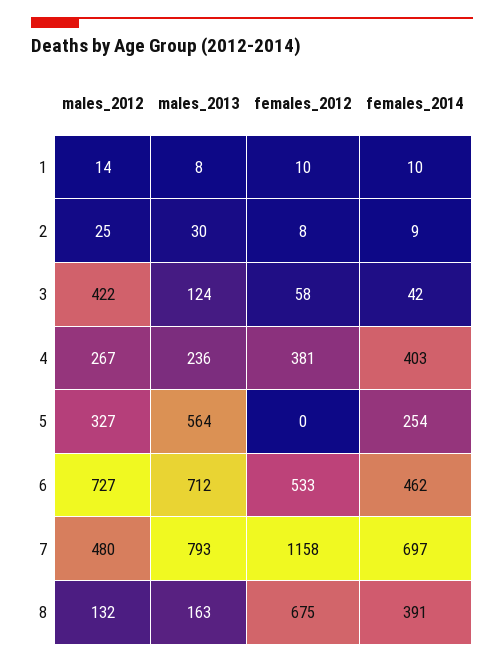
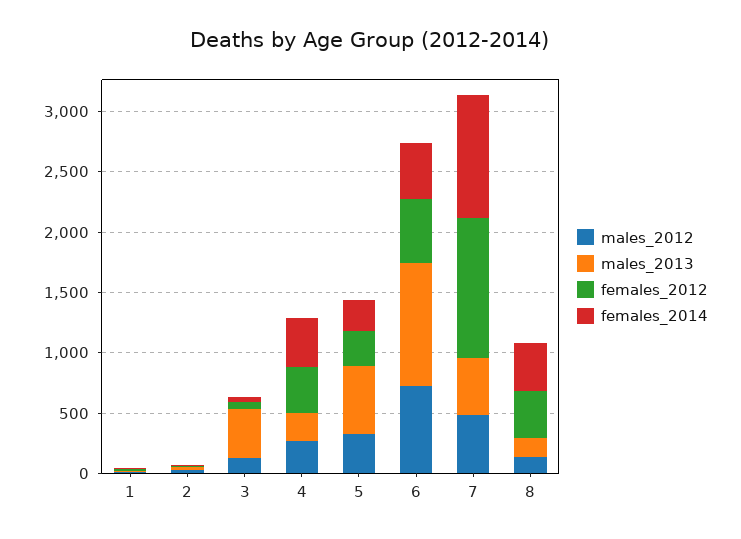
males_2012, 3: 422 -> 100
males_2013, 3: 124 -> 400
females_2012, 5: 0 -> 300
males_2013, 6: 712 -> 1000
males_2013, 7: 793 -> 500
females_2014, 7: 697 -> 1000
females_2012, 8: 675 -> 400

